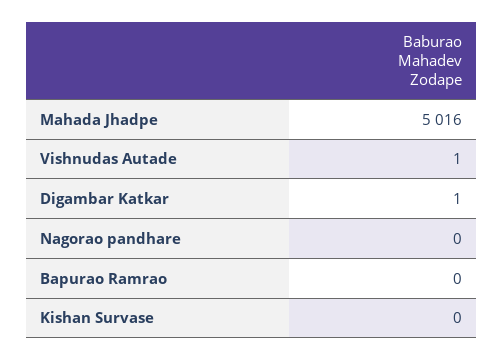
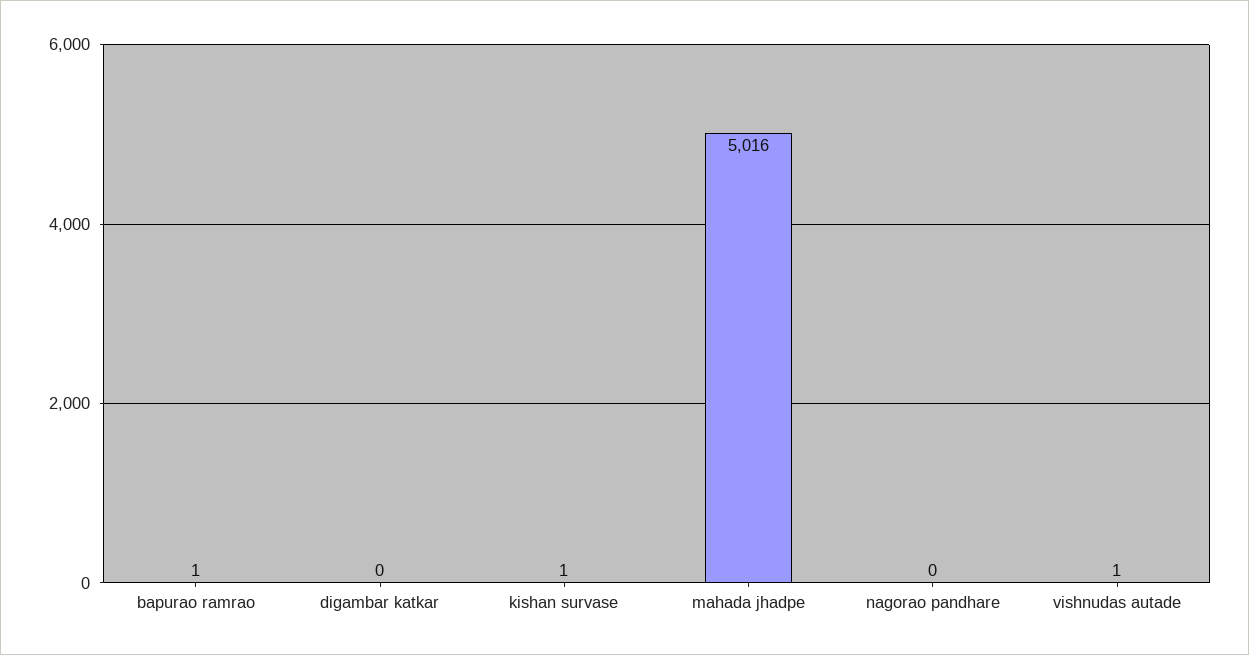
Digambar Katkar: 1 -> 0
Bapurao Ramrao: 0 -> 1
Kishan Survase: 0 -> 1

